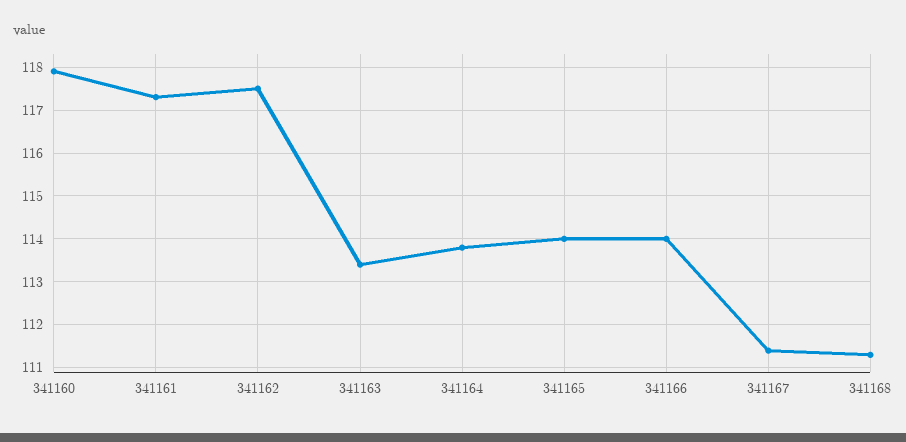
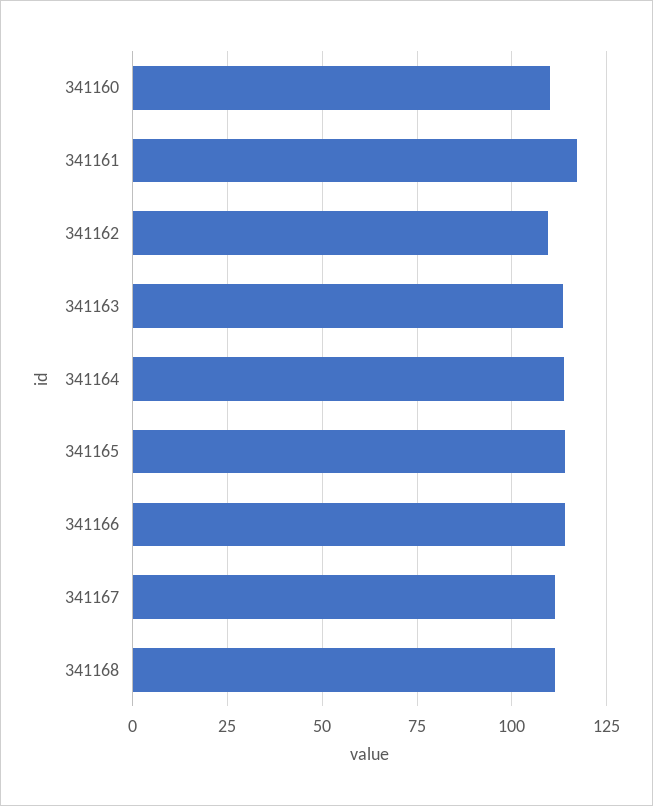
341160: 118 -> 110
341162: 117.5 -> 110

